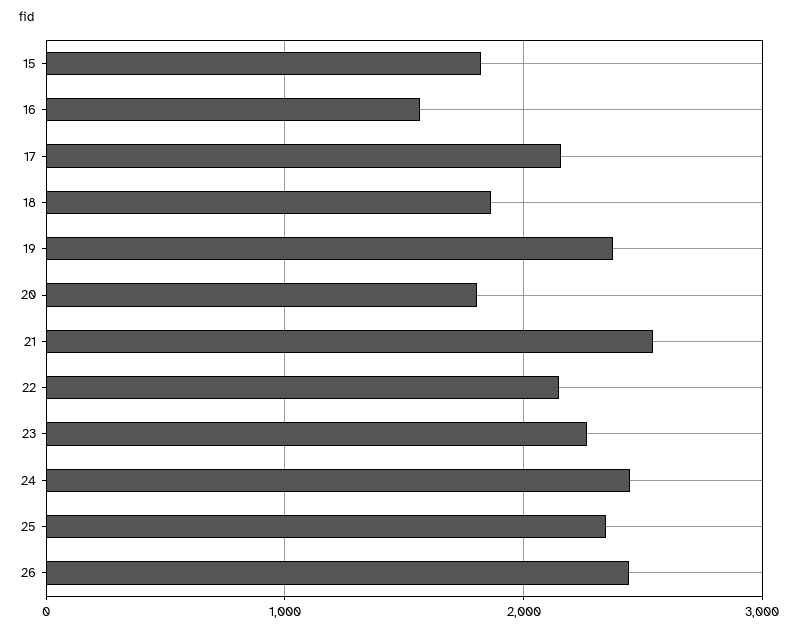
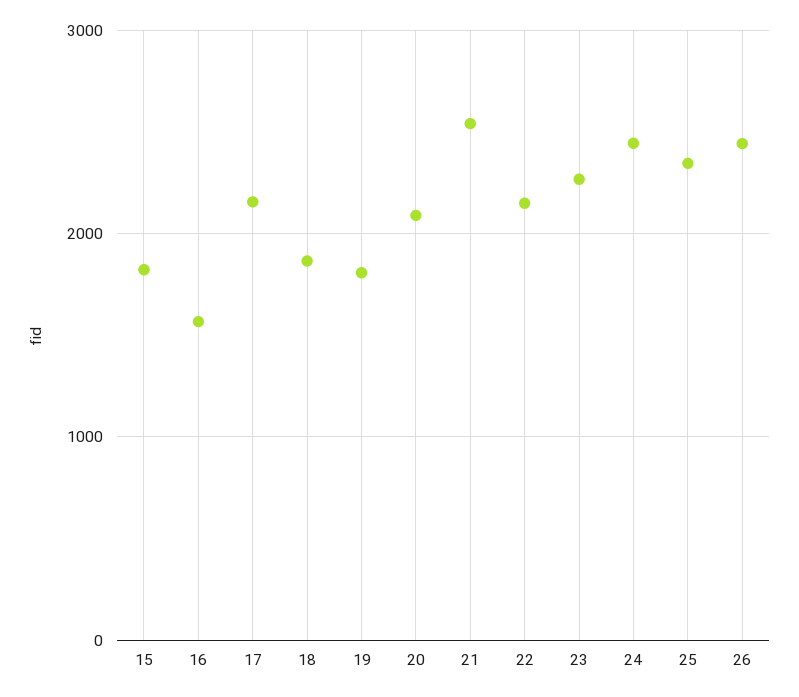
19: 2400 -> 1800
20: 1800 -> 2100

